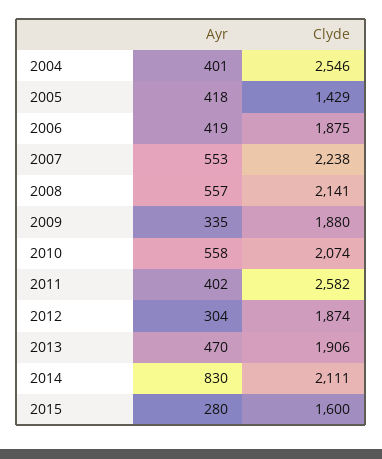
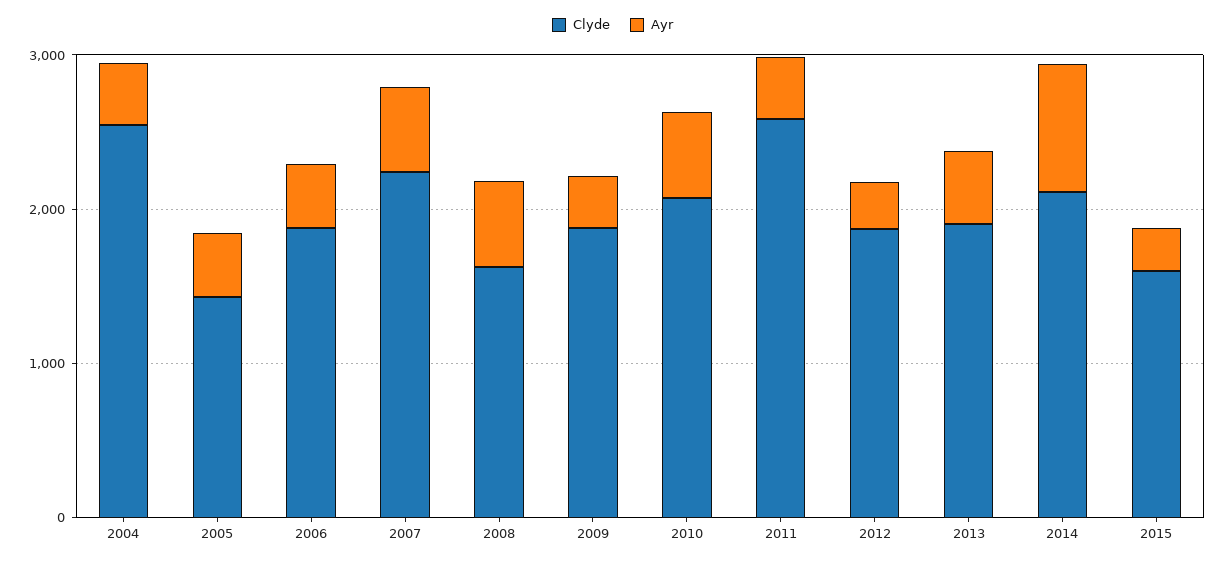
Clyde, 2008: 2141 -> 1600

